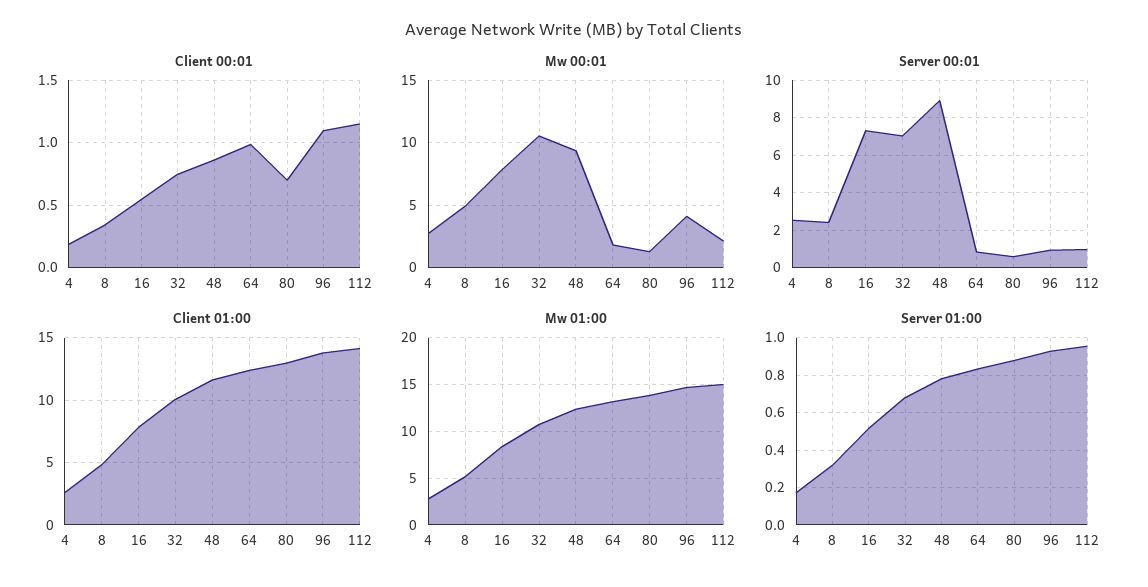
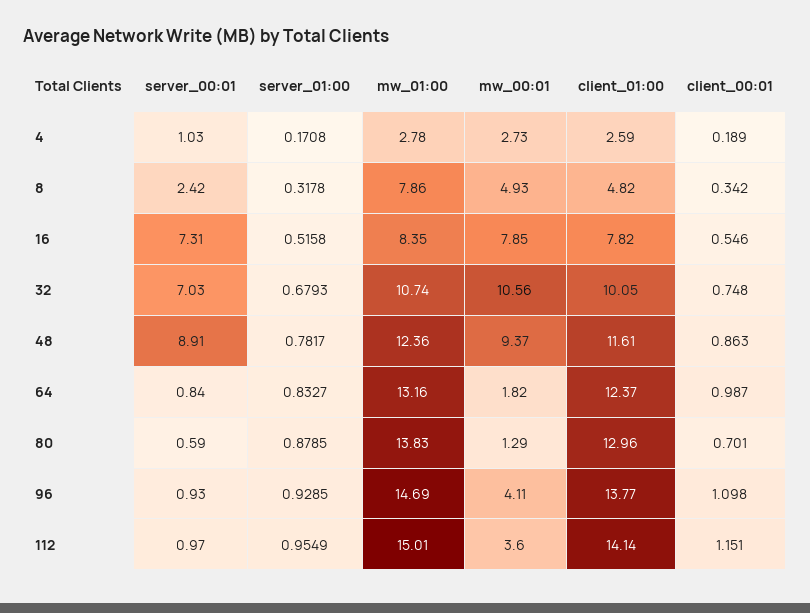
Mw 00:01, 112: 2 -> 3.6
Server 00:01, 4: 2.5 -> 1.03
Mw 01:00, 8: 5 -> 7.86

